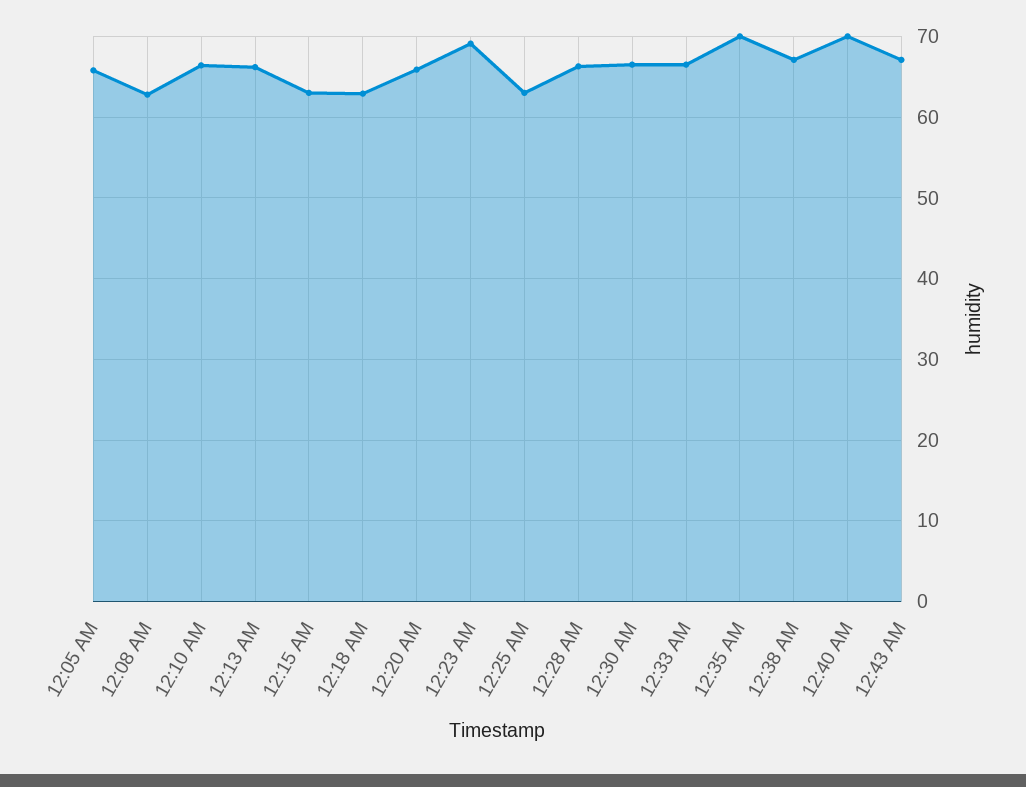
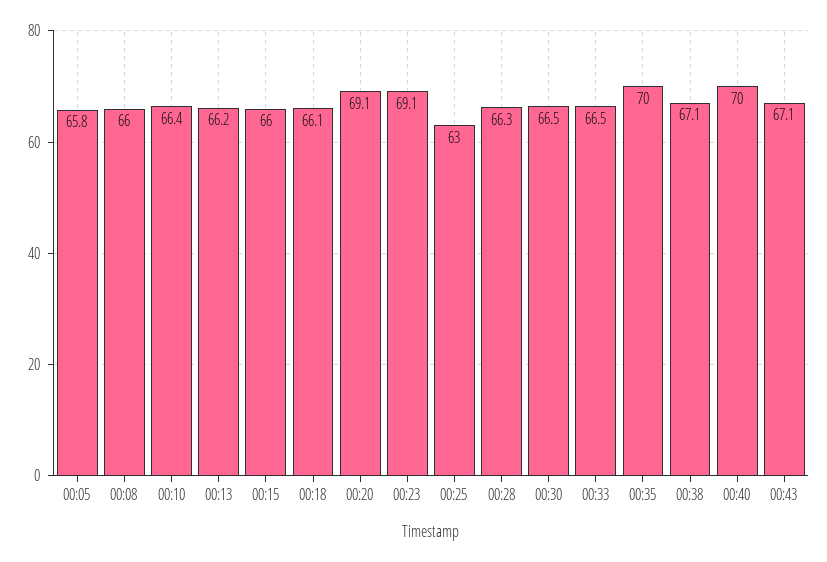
12:08 AM: 63 -> 66
12:15 AM: 63 -> 66
12:18 AM: 63 -> 66.1
12:20 AM: 66 -> 69.1

